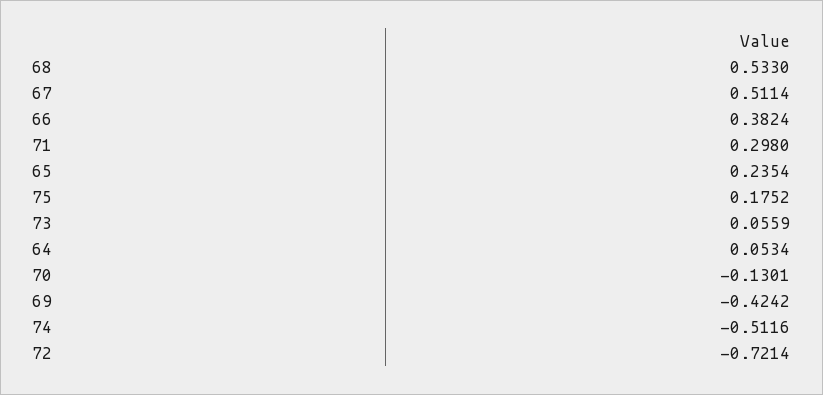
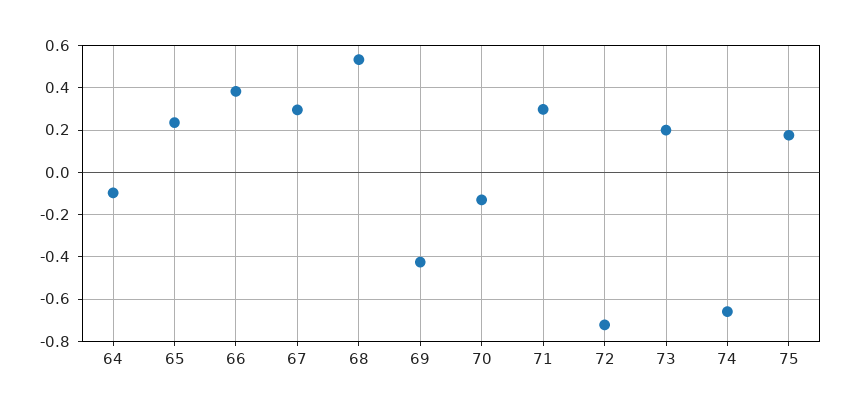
67: 0.5114 -> 0.3
73: 0.0559 -> 0.2
64: 0.0534 -> -0.1
74: -0.5116 -> -0.65

